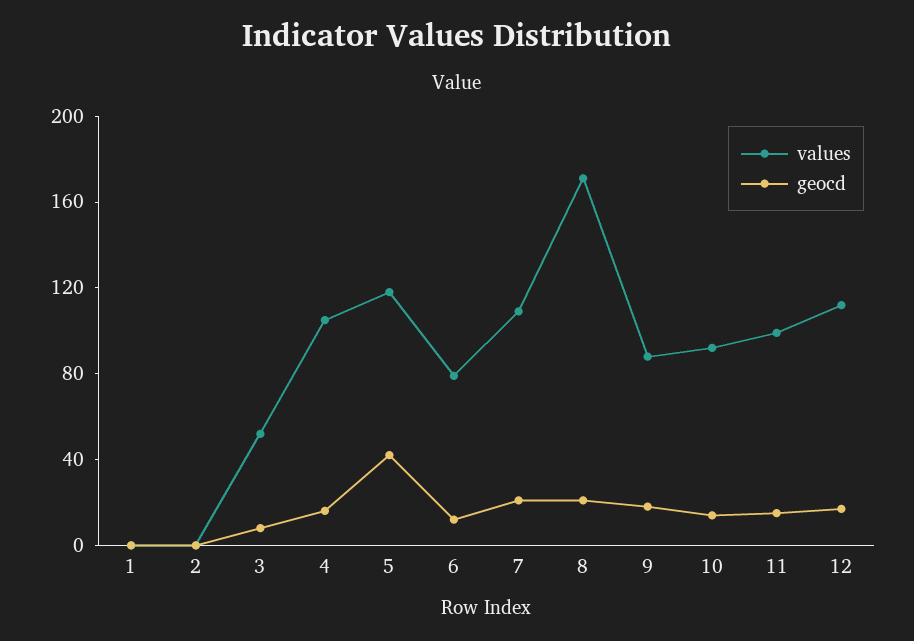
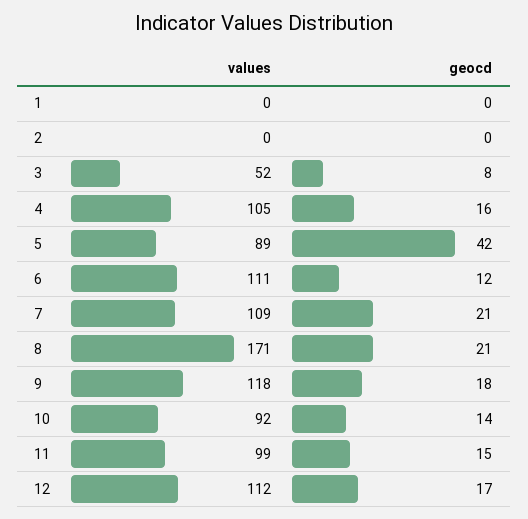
values, 5: 120 -> 89
values, 6: 80 -> 111
values, 9: 90 -> 118

